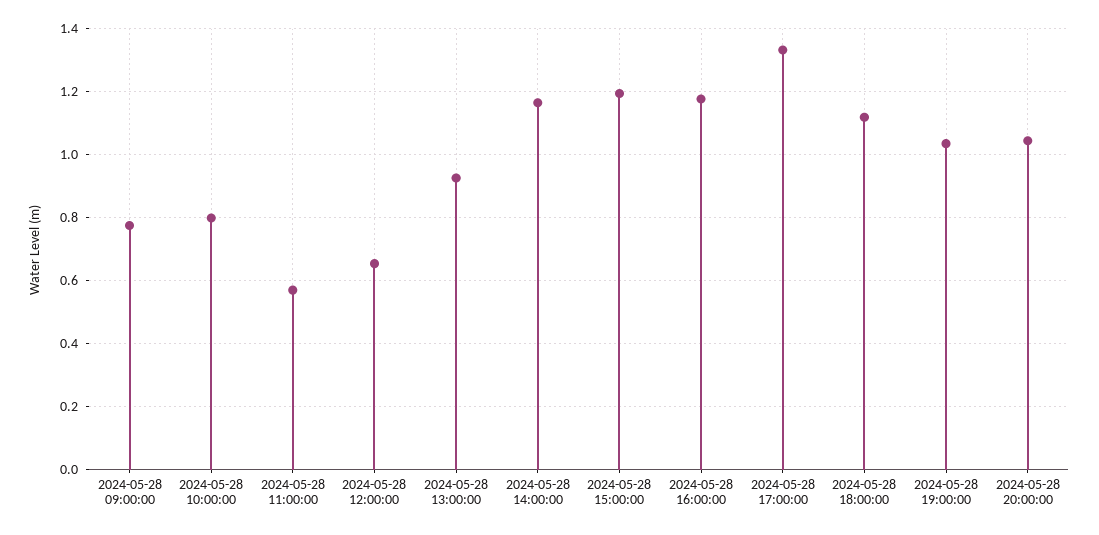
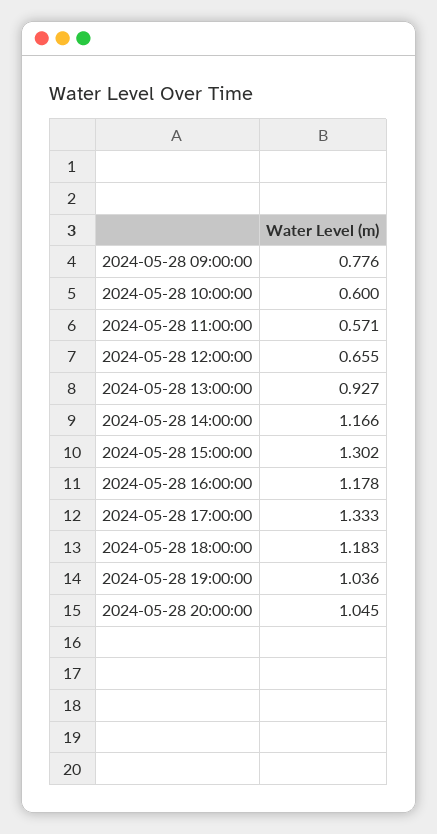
2024-05-28 10:00:00: 0.8 -> 0.6
2024-05-28 15:00:00: 1.2 -> 1.302
2024-05-28 18:00:00: 1.12 -> 1.183

